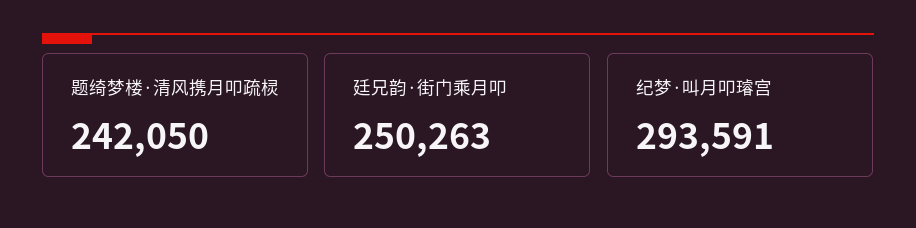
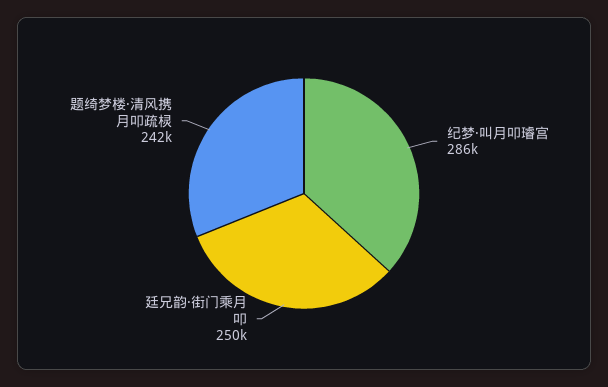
纪梦·叫月叩璿宫: 293591 -> 286000

